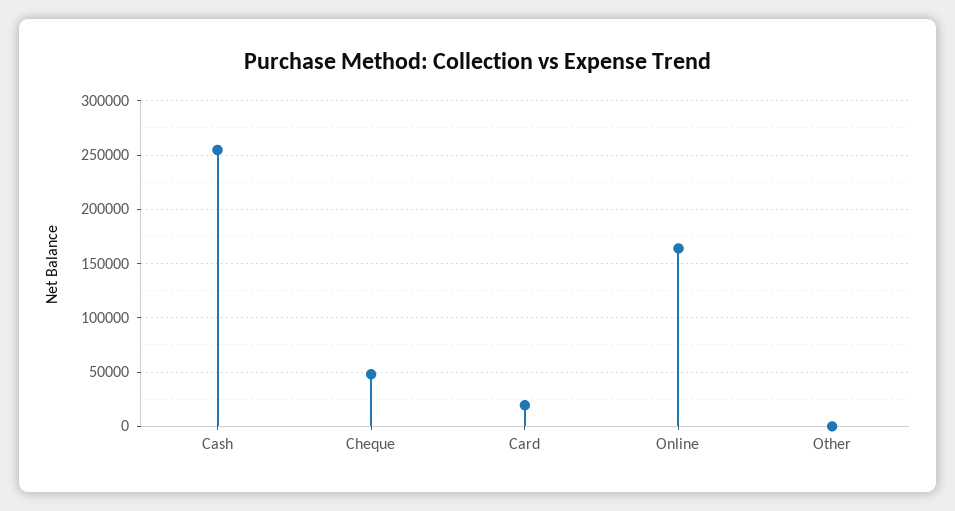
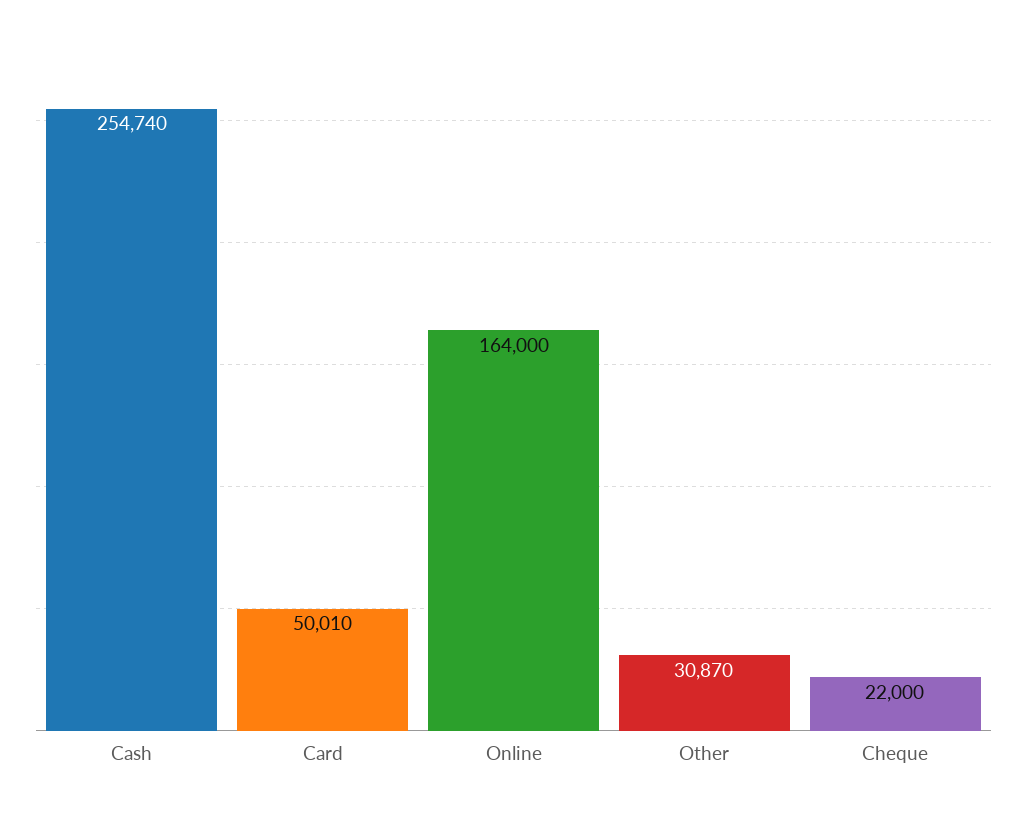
Cheque: 50000 -> 22000
Card: 20000 -> 50010
Other: 0 -> 30870

